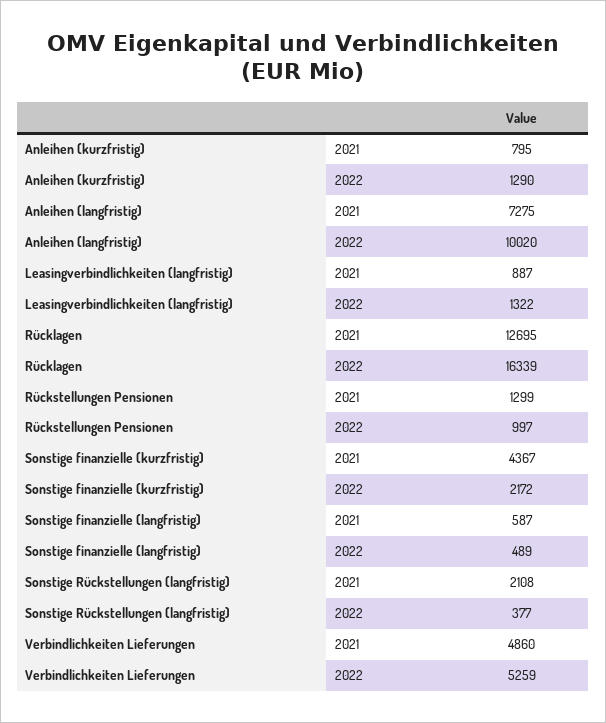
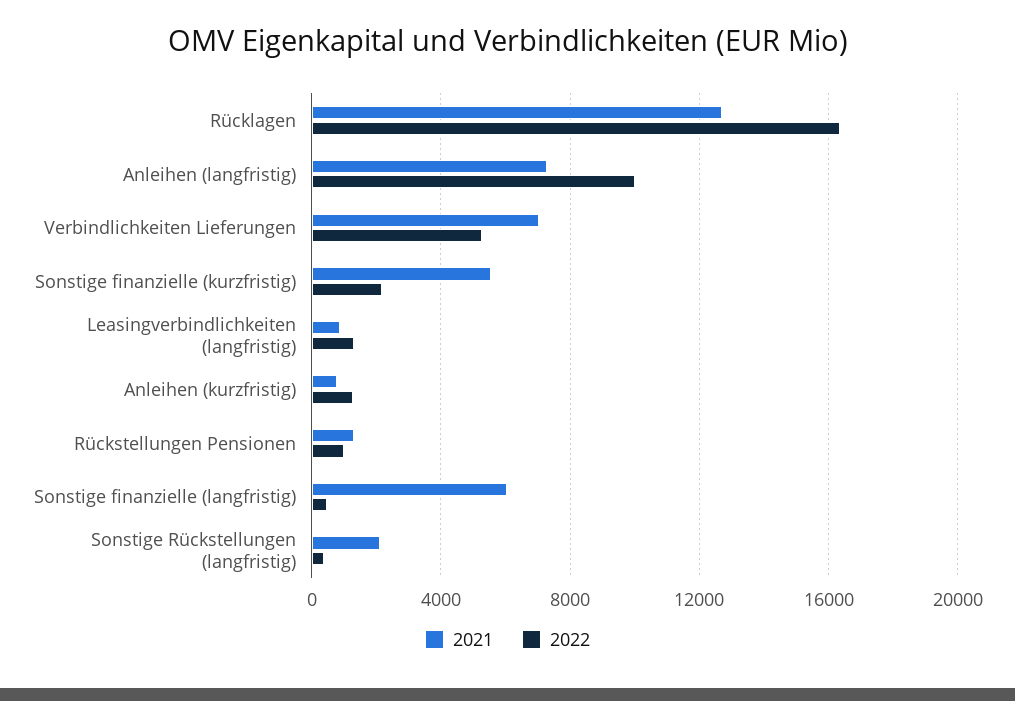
2021, Sonstige finanzielle (kurzfristig): 4367 -> 5500
2021, Sonstige finanzielle (langfristig): 587 -> 6000
2021, Verbindlichkeiten Lieferungen: 4860 -> 7000

